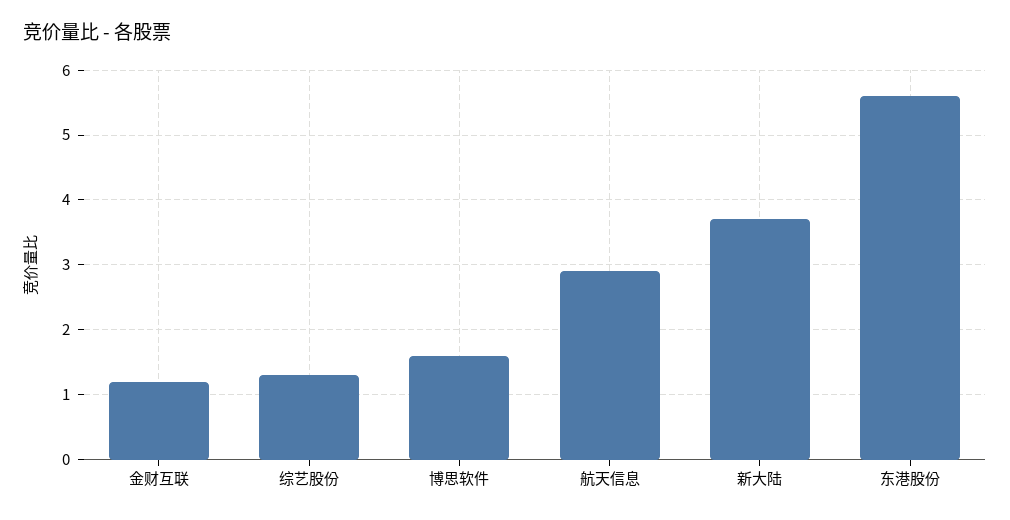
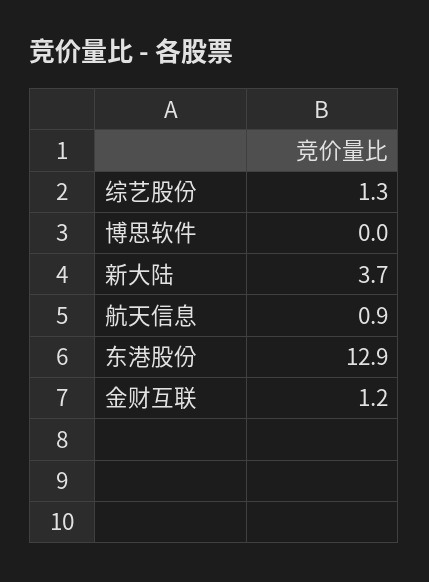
博思软件: 1.6 -> 0
航天信息: 2.9 -> 0.9
东港股份: 5.6 -> 12.9

